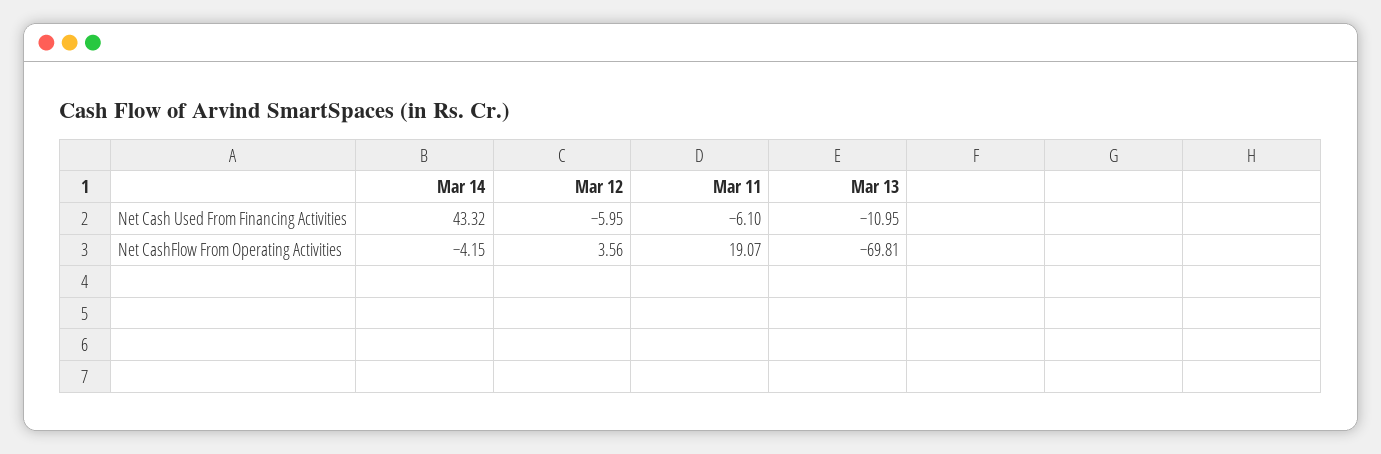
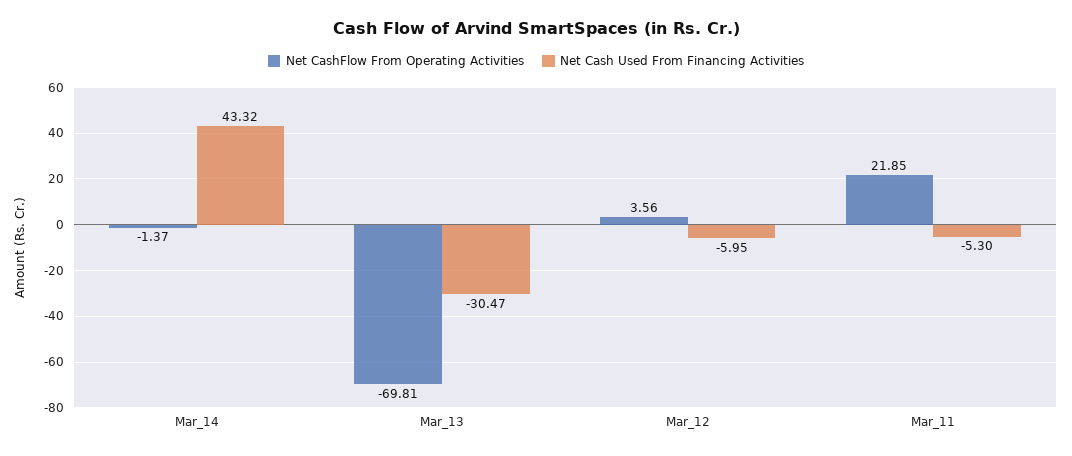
Net Cash Used From Financing Activities, Mar 11: -6.1 -> -5.3
Net Cash Used From Financing Activities, Mar 13: -10.95 -> -30.47
Net CashFlow From Operating Activities, Mar 14: -4.15 -> -1.37
Net CashFlow From Operating Activities, Mar 11: 19.07 -> 21.85

